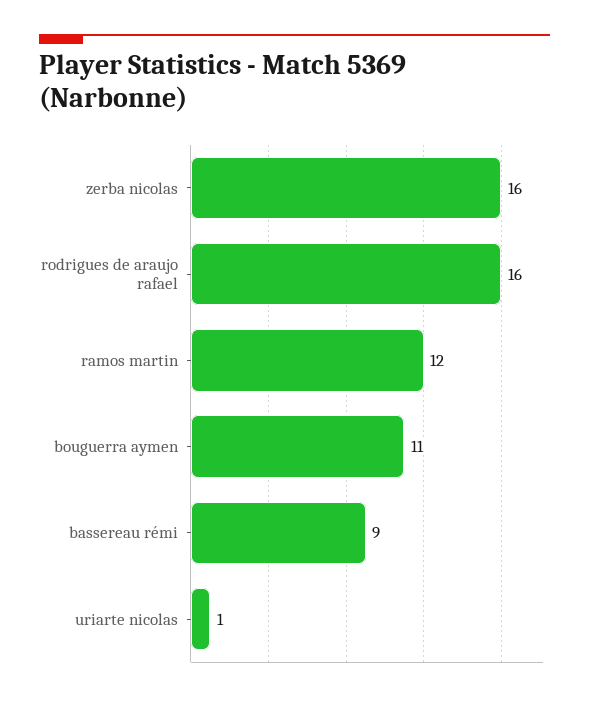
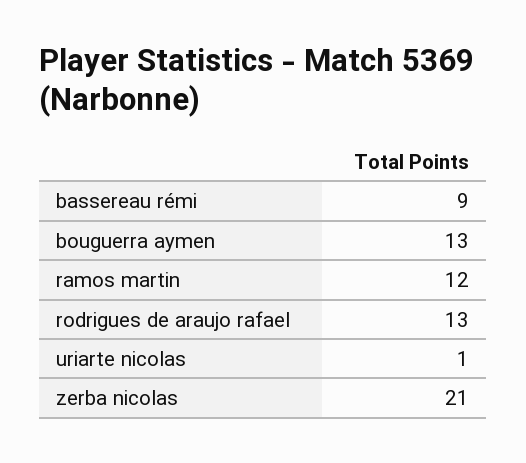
zerba nicolas: 16 -> 21
rodrigues de araujo rafael: 16 -> 13
bouguerra aymen: 11 -> 13

